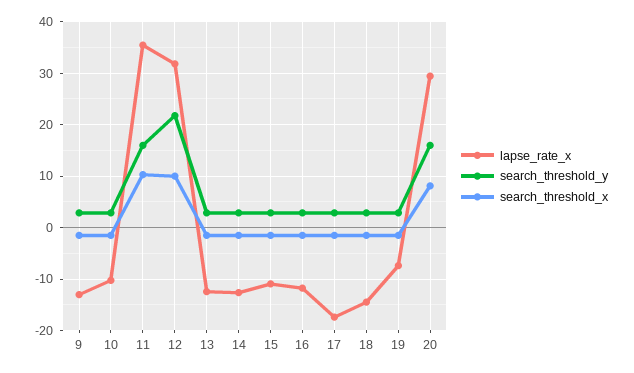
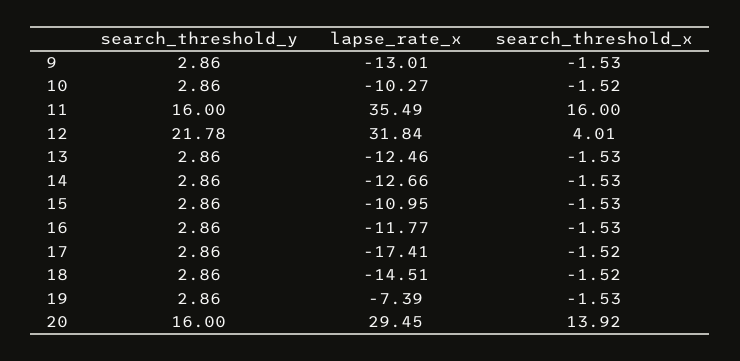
search_threshold_x, 11: 10 -> 16
search_threshold_x, 12: 10 -> 4.01
search_threshold_x, 20: 8 -> 13.92

